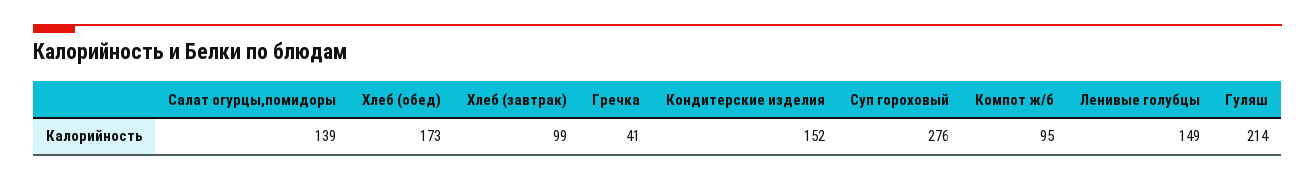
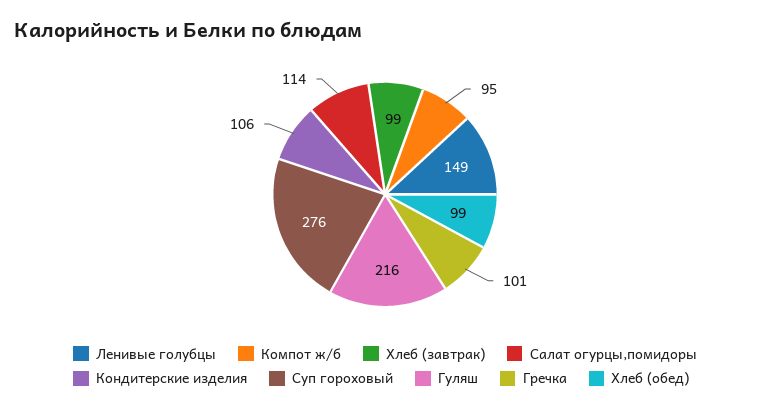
Салат огурцы,помидоры: 139 -> 114
Хлеб (обед): 173 -> 99
Гречка: 41 -> 101
Кондитерские изделия: 152 -> 106
Гуляш: 214 -> 216

